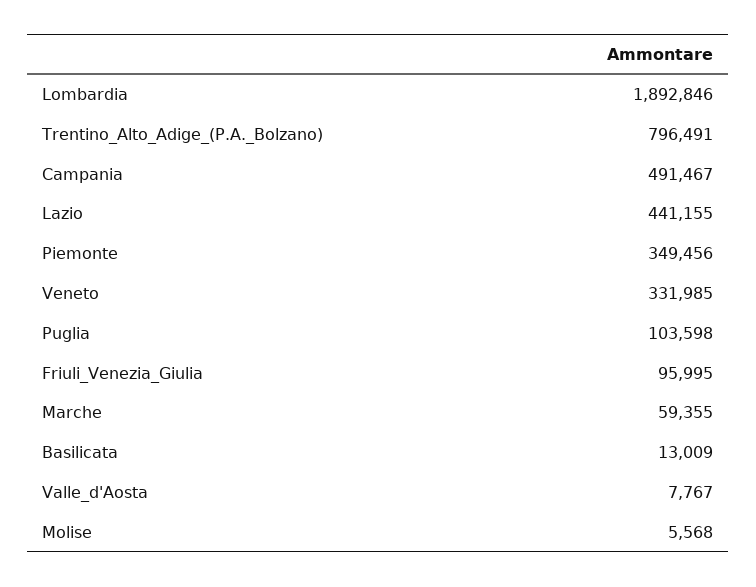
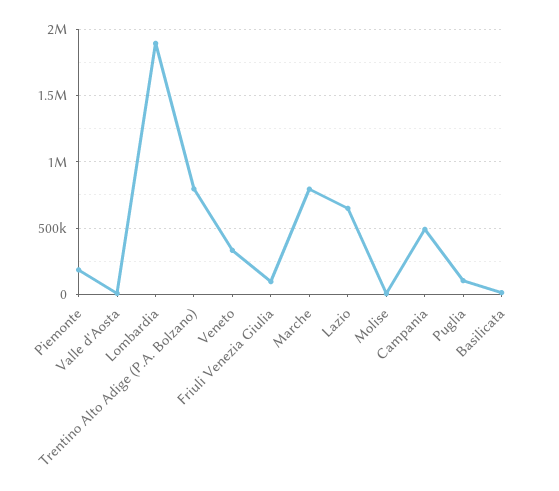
Lazio: 441155 -> 650000
Piemonte: 349456 -> 200000
Marche: 59355 -> 800000

